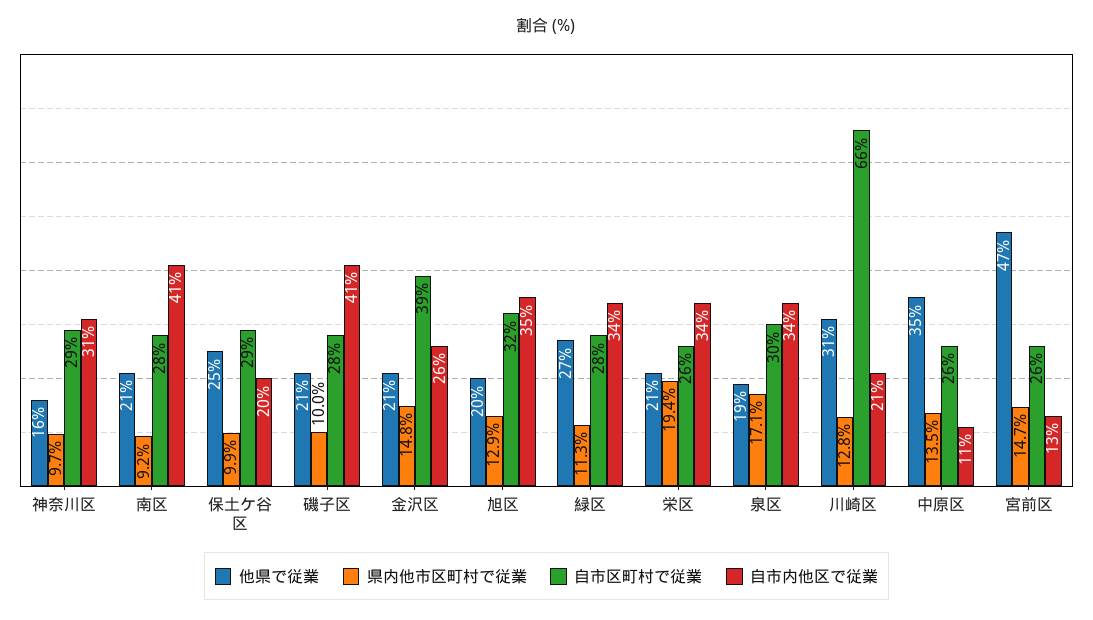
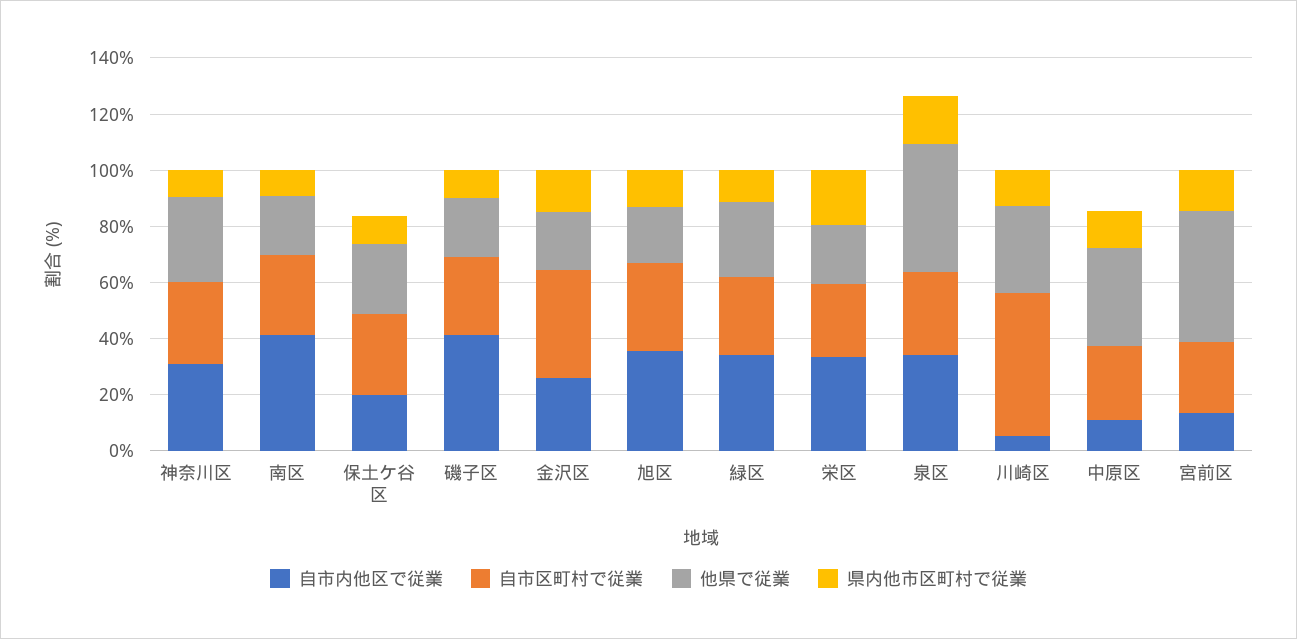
他県で従業, 神奈川区: 16 -> 30
他県で従業, 泉区: 19 -> 45
自市区町村で従業, 川崎区: 66 -> 50
自市内他区で従業, 川崎区: 21 -> 5

